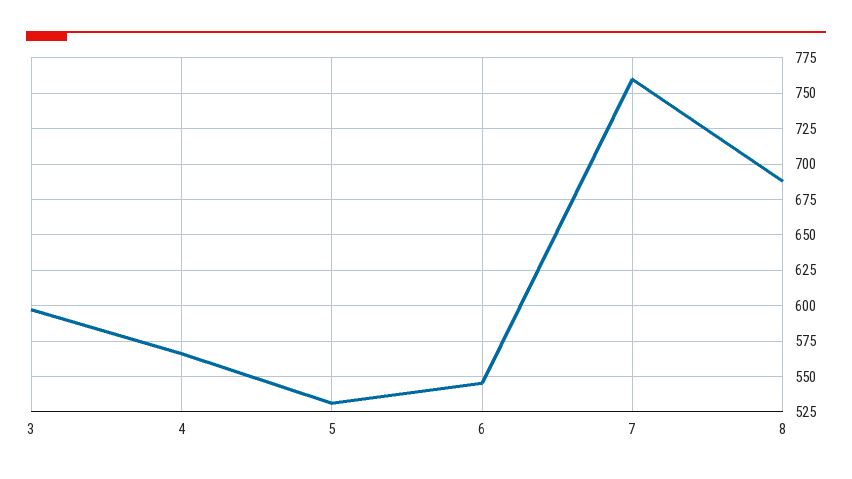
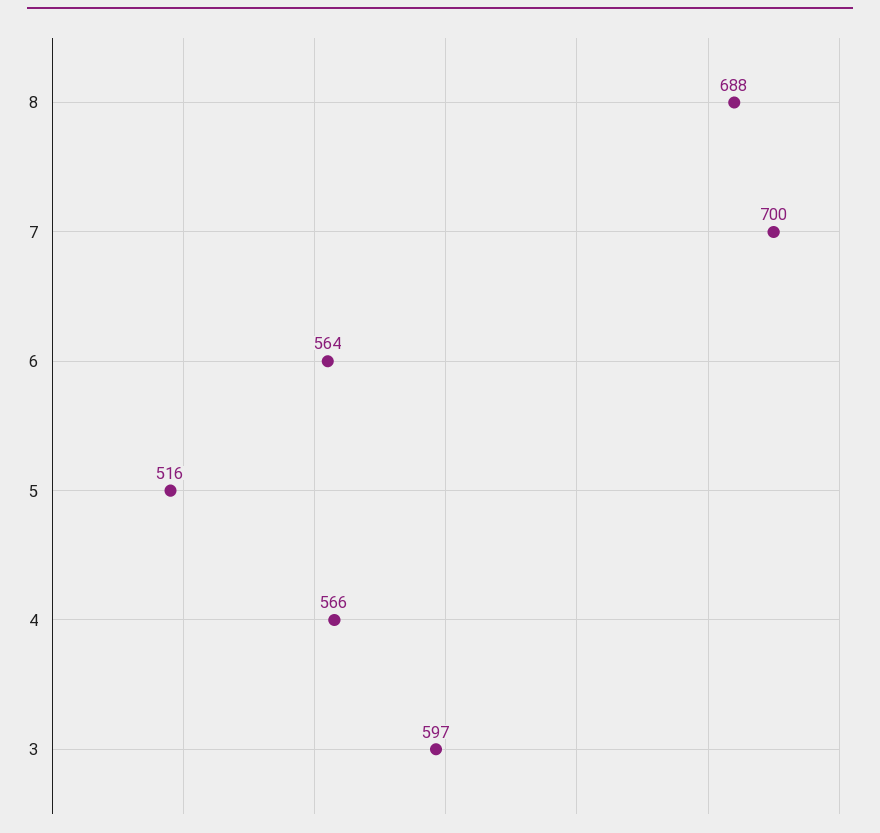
5: 530 -> 516
6: 545 -> 564
7: 760 -> 700

